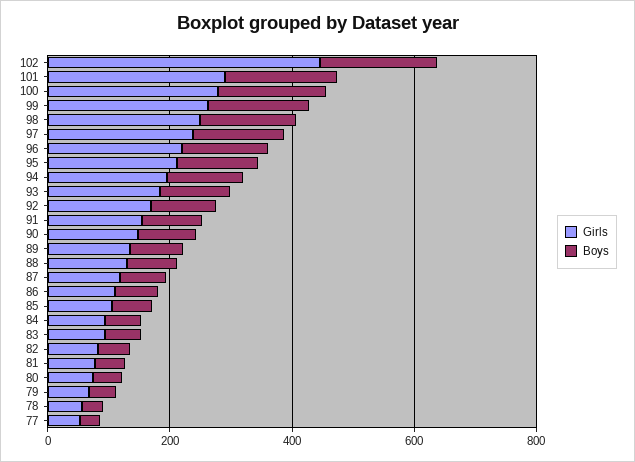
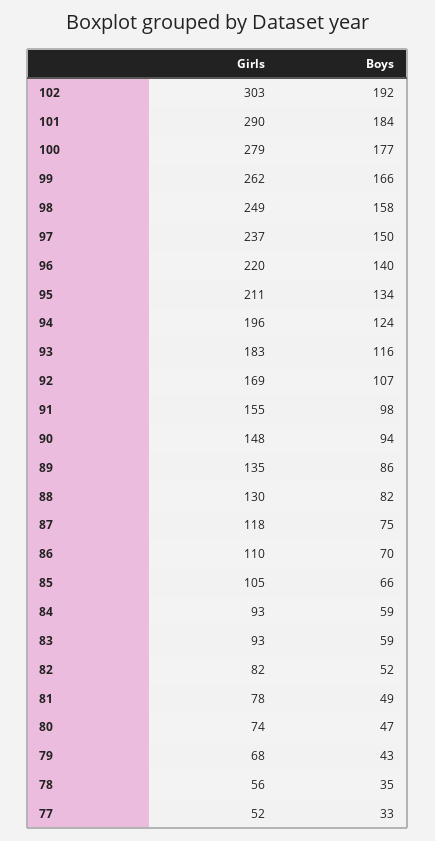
Girls, 102: 450 -> 303

